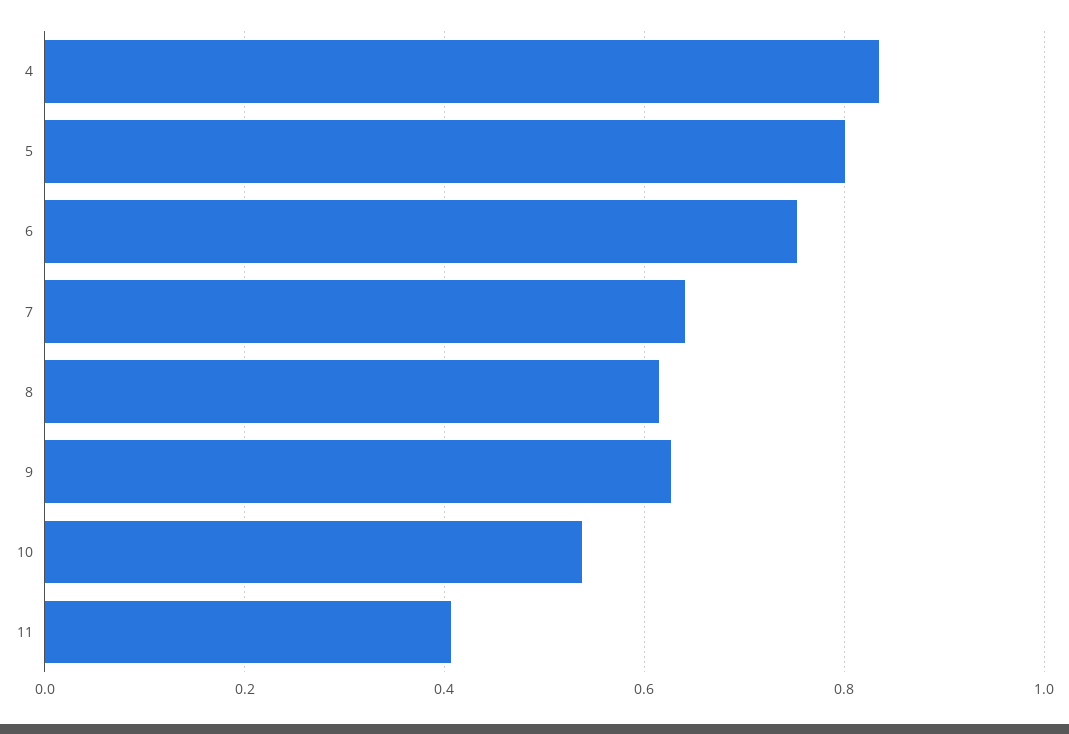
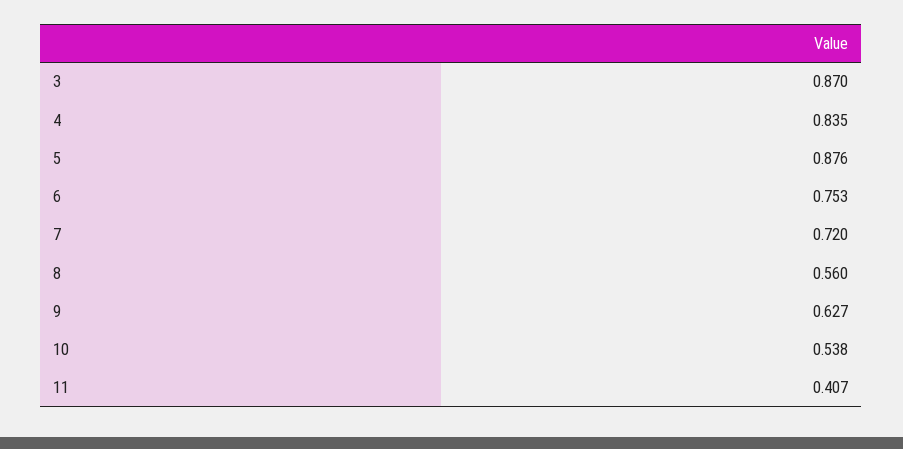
5: 0.8 -> 0.876
7: 0.64 -> 0.72
8: 0.62 -> 0.56
3: none -> 0.87

